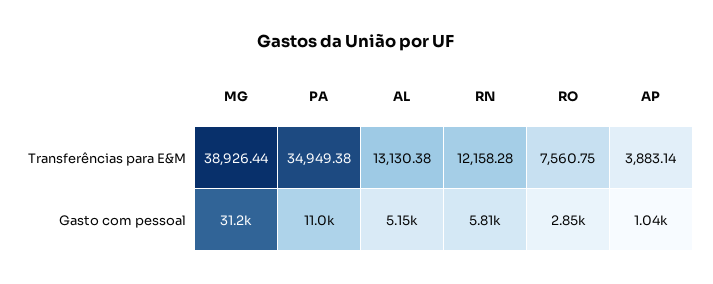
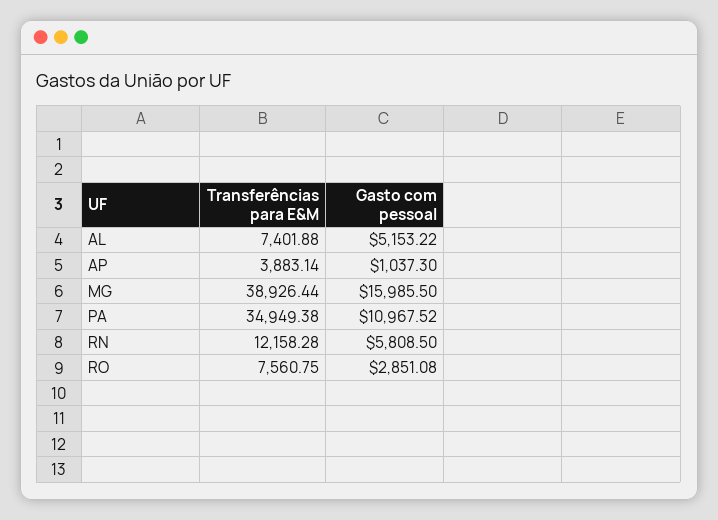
AL, Transferências para E&M: 13130.38 -> 7401.88
MG, Gasto com pessoal: 31200 -> 15985.5

